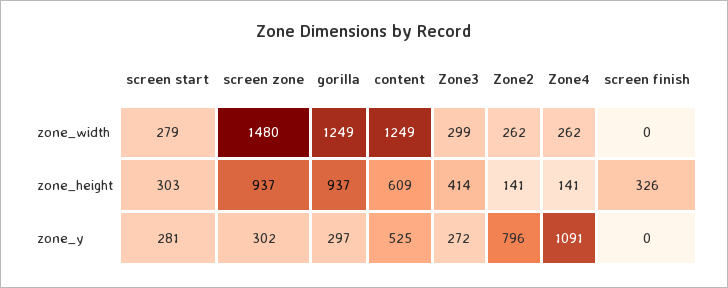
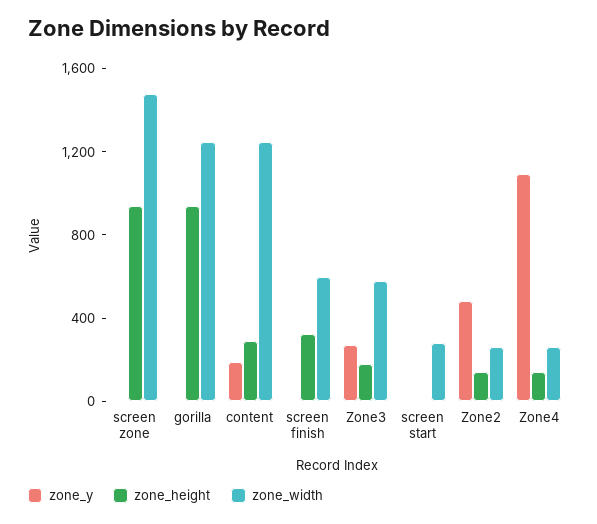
zone_width, Zone3: 299 -> 600
zone_width, screen finish: 0 -> 600
zone_height, screen start: 303 -> 0
zone_height, content: 609 -> 300
zone_height, Zone3: 414 -> 200
zone_y, screen start: 281 -> 0
zone_y, screen zone: 302 -> 0
zone_y, gorilla: 297 -> 0
zone_y, content: 525 -> 200
zone_y, Zone2: 796 -> 500

